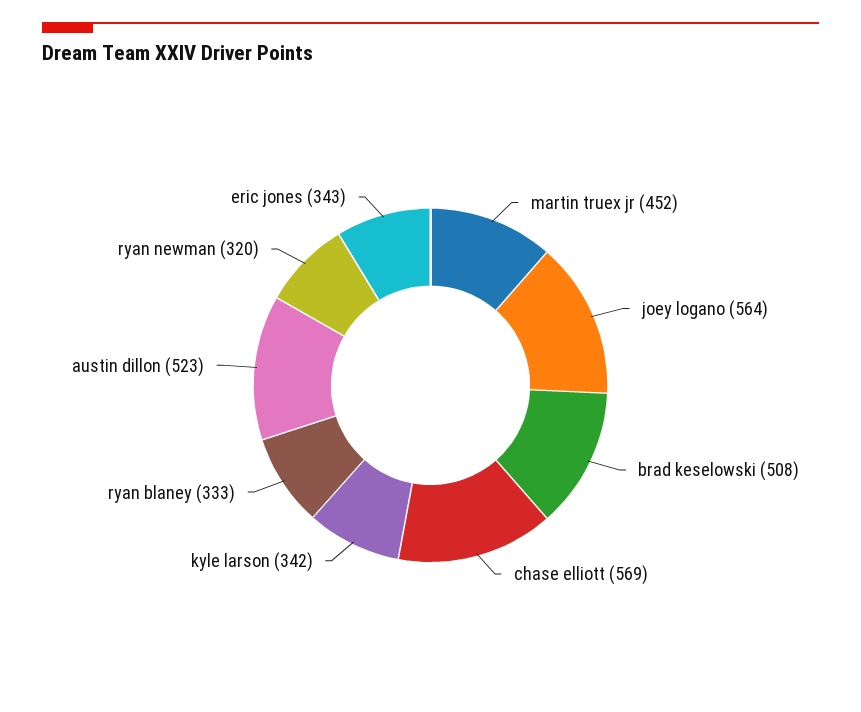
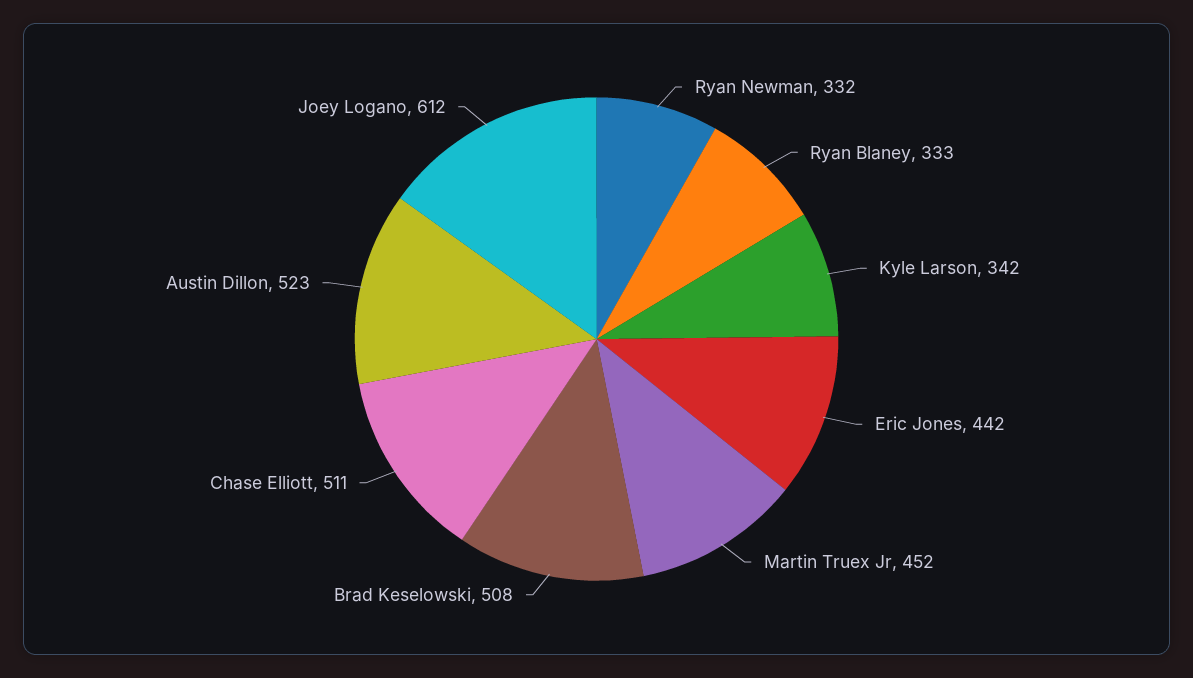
joey logano: 564 -> 612
chase elliott: 569 -> 511
ryan newman: 320 -> 332
eric jones: 343 -> 442

